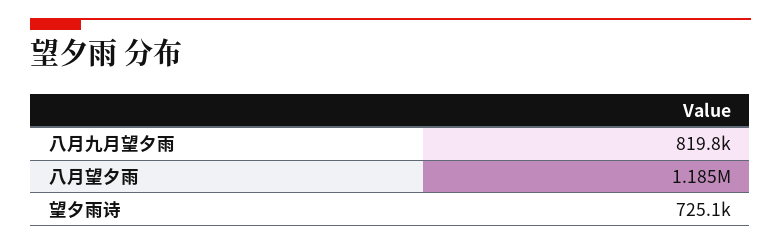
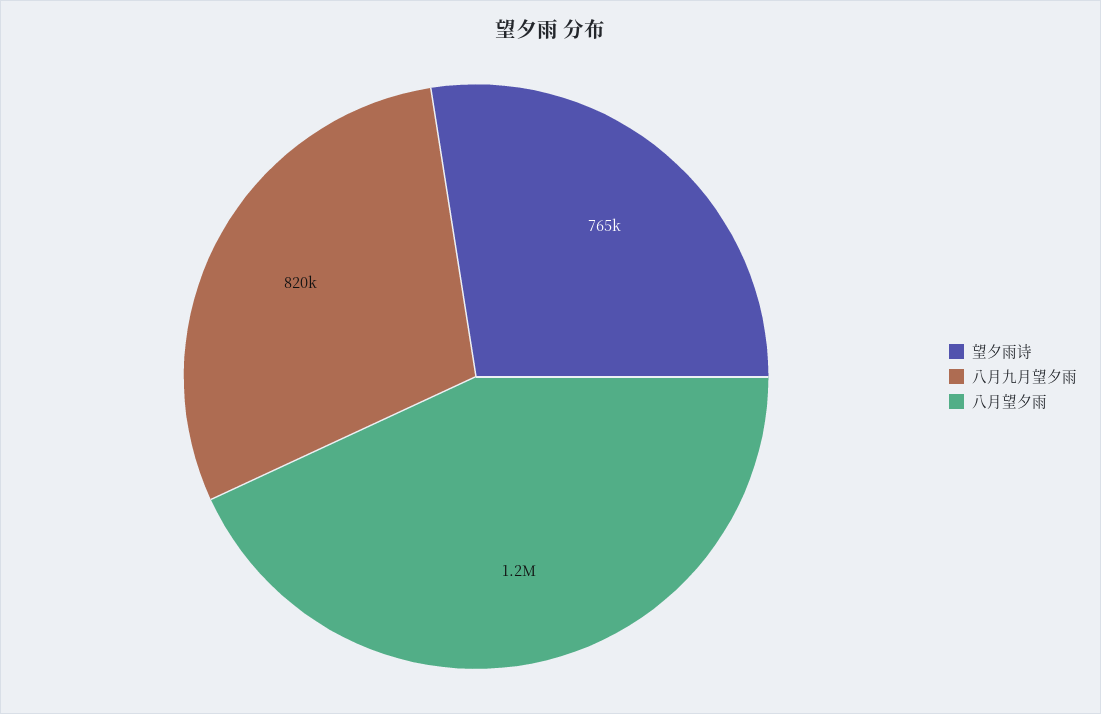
望夕雨诗: 725100 -> 765000

